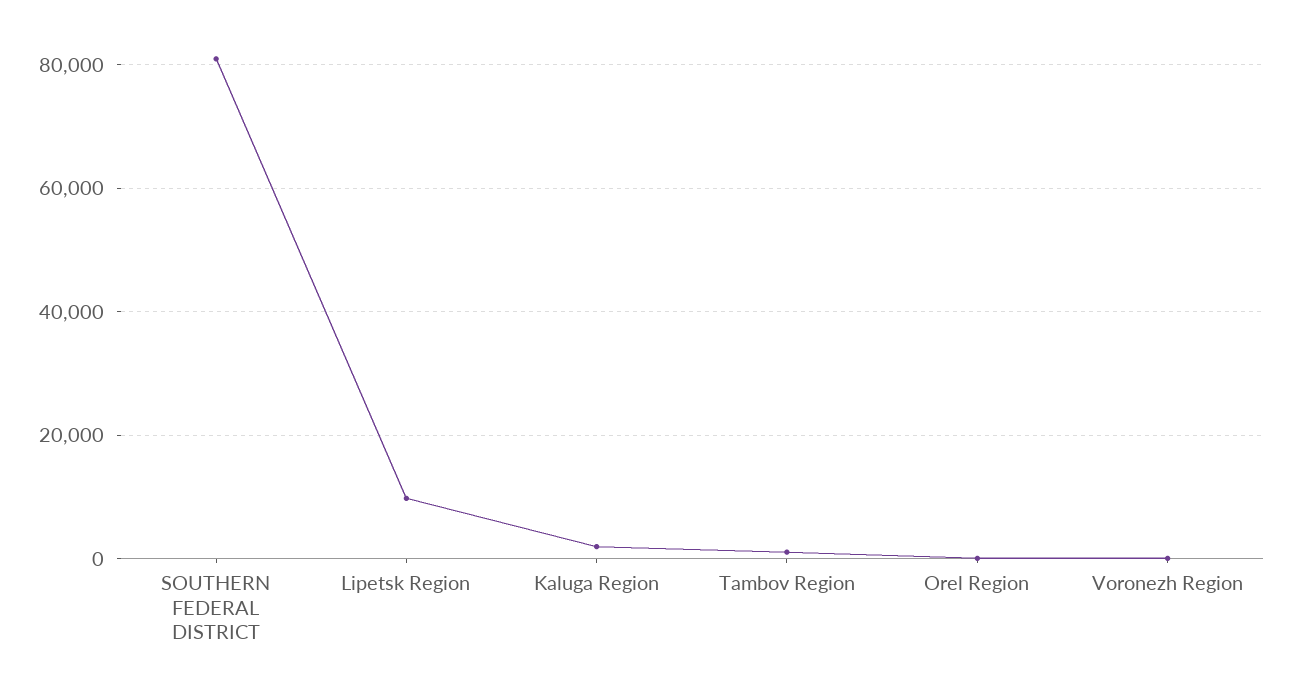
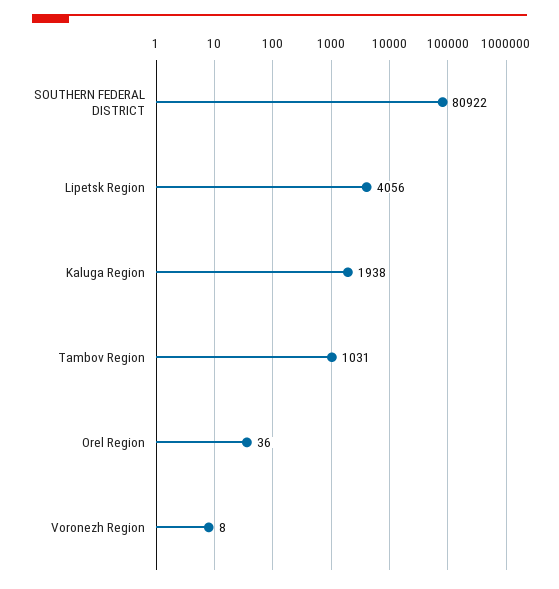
Lipetsk Region: 10000 -> 4056

